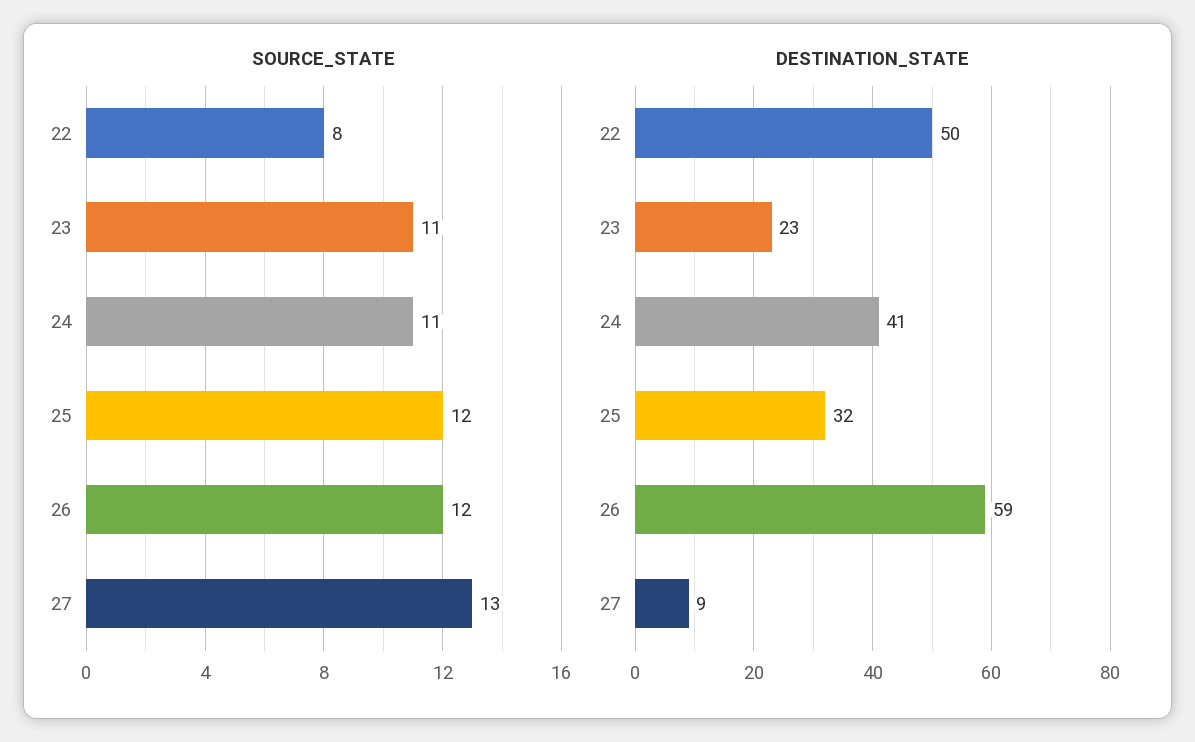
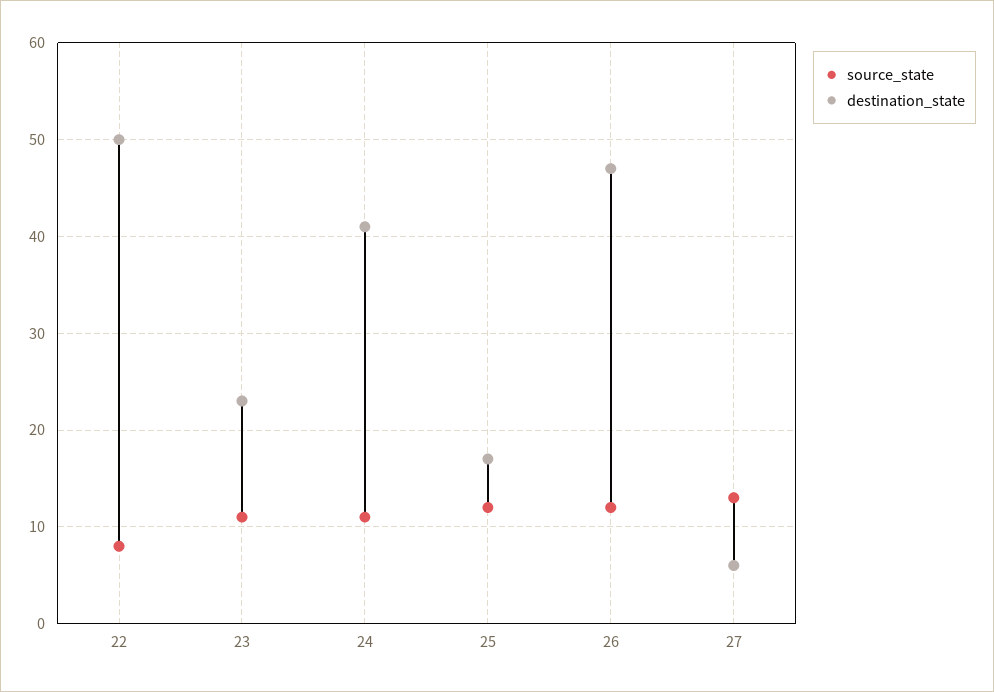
DESTINATION_STATE, 25: 32 -> 17
DESTINATION_STATE, 26: 59 -> 47
DESTINATION_STATE, 27: 9 -> 6

